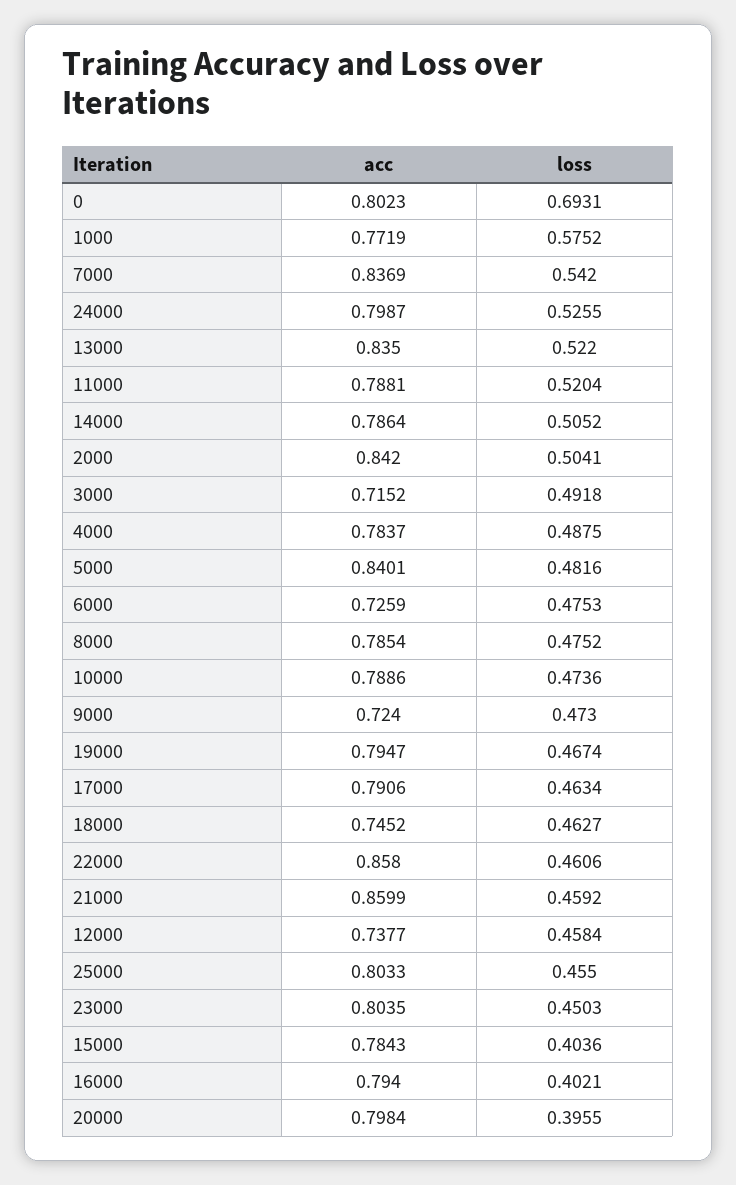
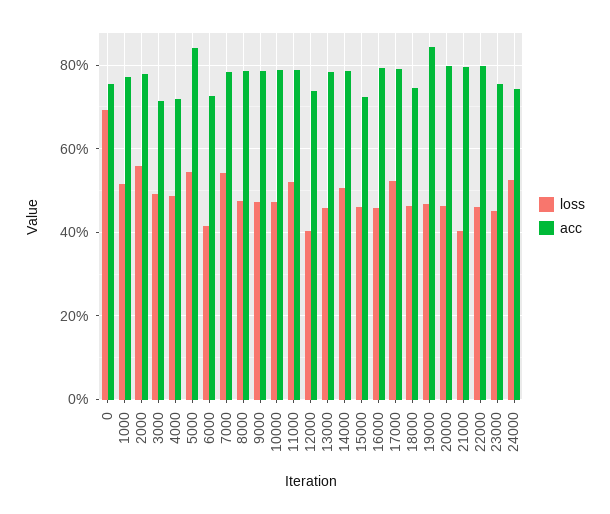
acc, 0: 0.8023 -> 0.76
loss, 1000: 0.5752 -> 0.52
acc, 7000: 0.8369 -> 0.78
acc, 24000: 0.7987 -> 0.74
acc, 13000: 0.835 -> 0.78
loss, 13000: 0.522 -> 0.46
acc, 2000: 0.842 -> 0.78
loss, 2000: 0.5041 -> 0.56
acc, 4000: 0.7837 -> 0.72
loss, 5000: 0.4816 -> 0.54
loss, 6000: 0.4753 -> 0.42
acc, 9000: 0.724 -> 0.78
acc, 19000: 0.7947 -> 0.84
loss, 17000: 0.4634 -> 0.52
acc, 22000: 0.858 -> 0.8
acc, 21000: 0.8599 -> 0.8
loss, 21000: 0.4592 -> 0.4
loss, 12000: 0.4584 -> 0.4
acc, 25000: 0.8033 -> none
loss, 25000: 0.455 -> none
acc, 23000: 0.8035 -> 0.76
acc, 15000: 0.7843 -> 0.72
loss, 15000: 0.4036 -> 0.46
loss, 16000: 0.4021 -> 0.46
loss, 20000: 0.3955 -> 0.46

